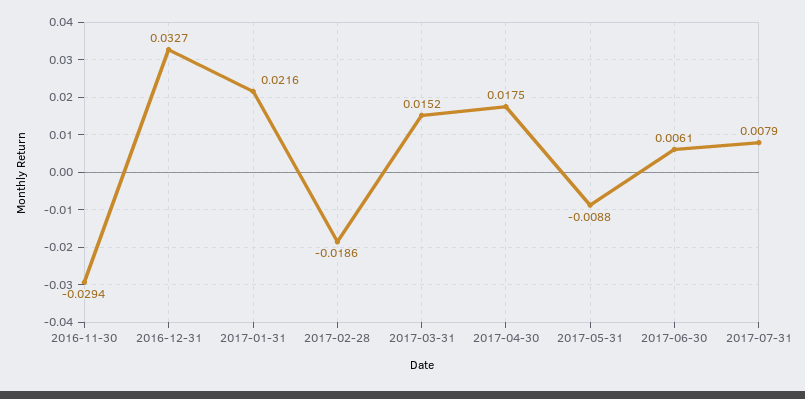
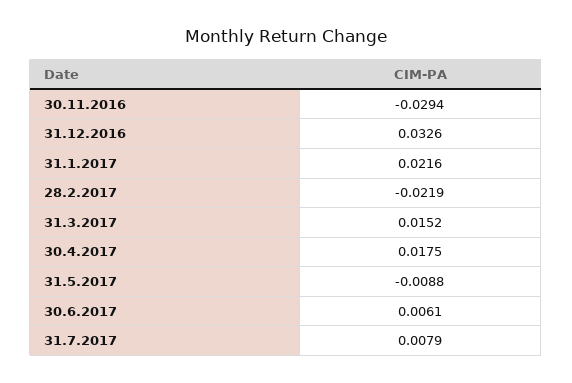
2016-12-31: 0.0327 -> 0.0326
2017-02-28: -0.0186 -> -0.0219

